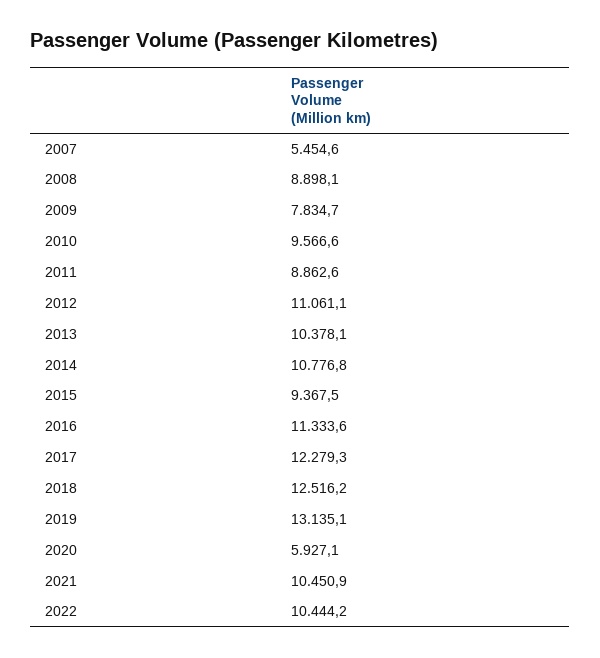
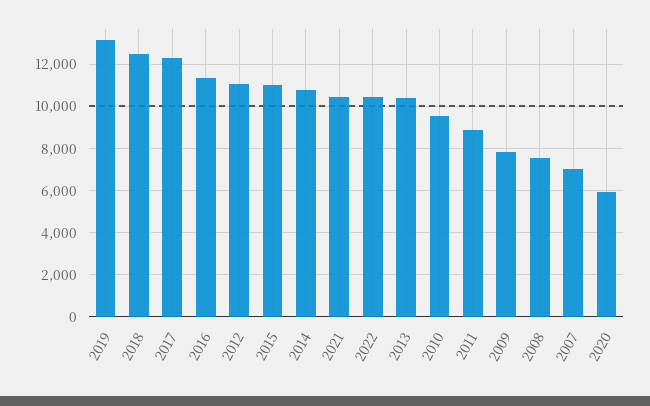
2007: 5454.6 -> 7000
2008: 8898.1 -> 7500
2015: 9367.5 -> 11000

